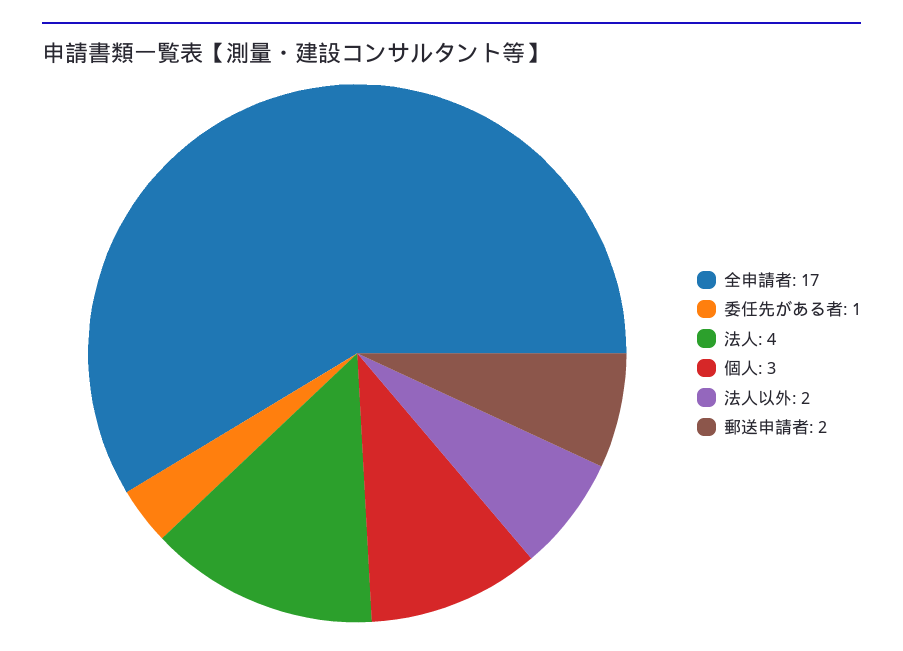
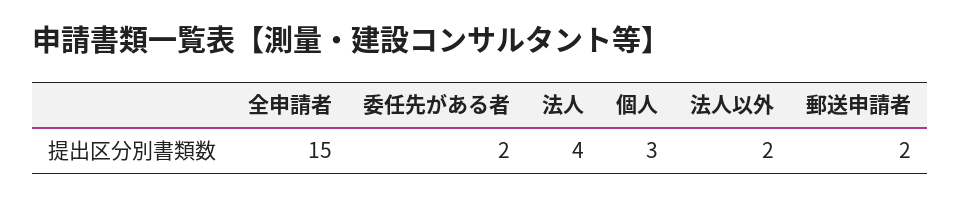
全申請者: 17 -> 15
委任先がある者: 1 -> 2

